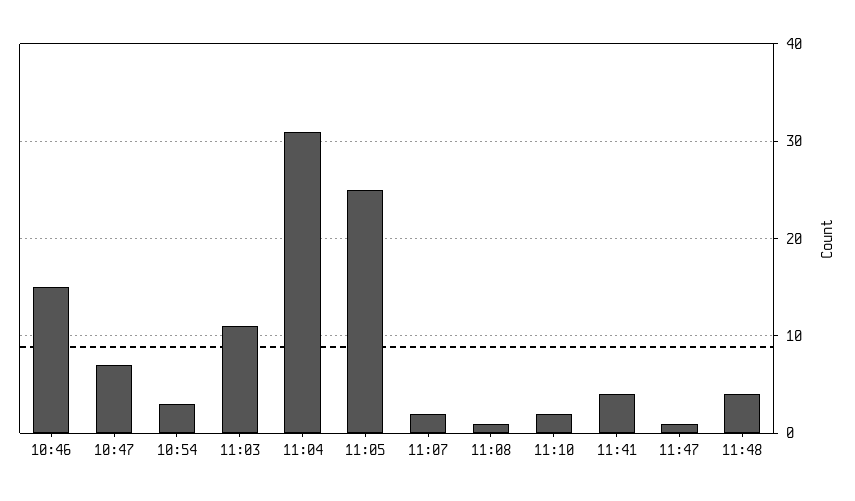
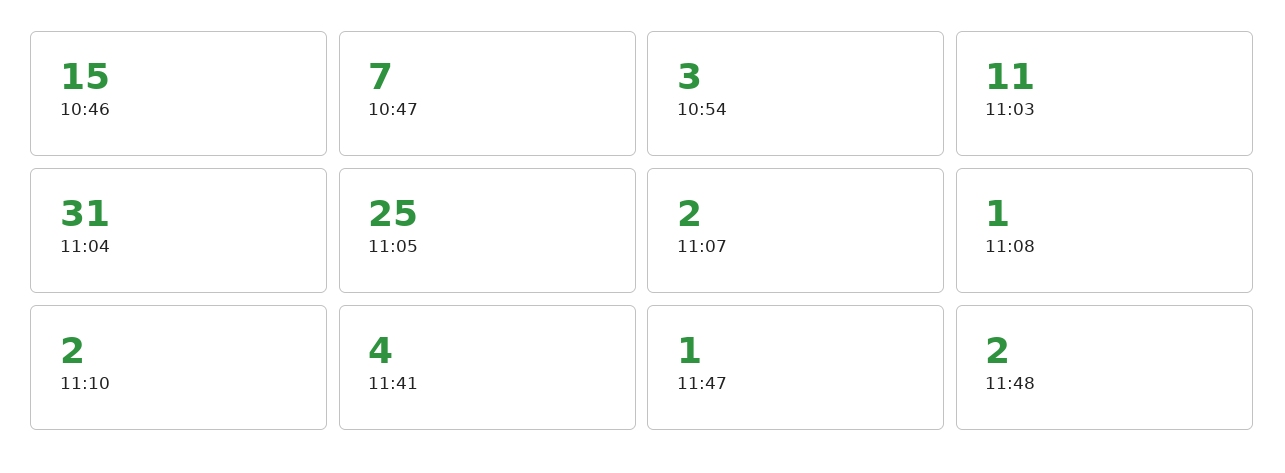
11:48: 4 -> 2

